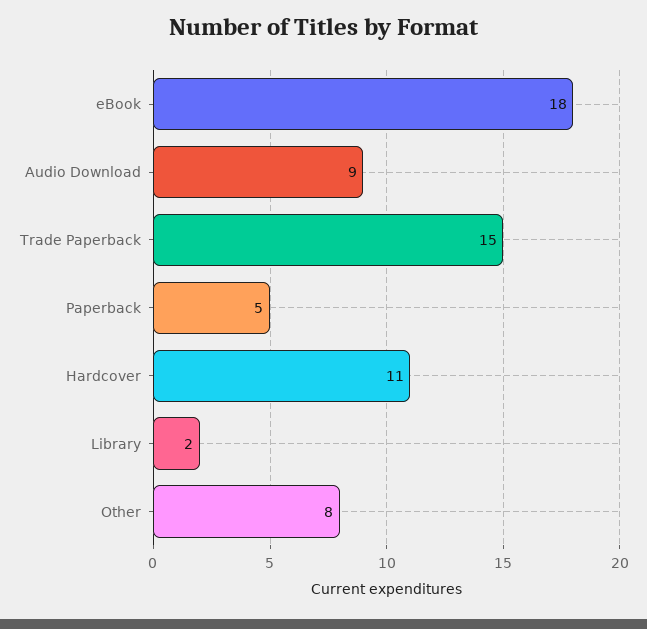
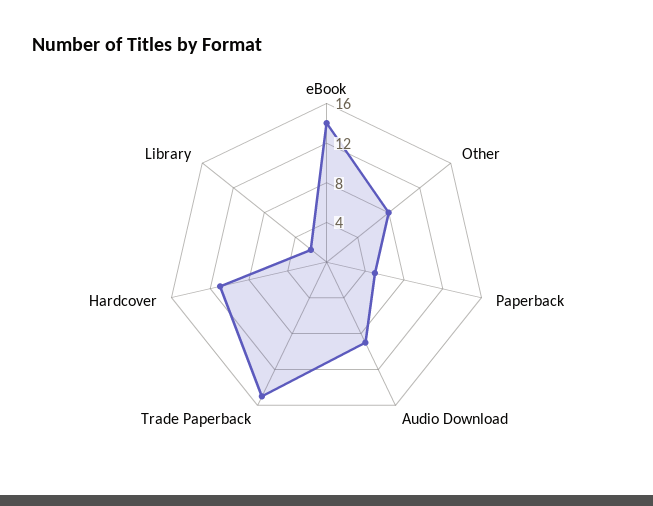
eBook: 18 -> 14

